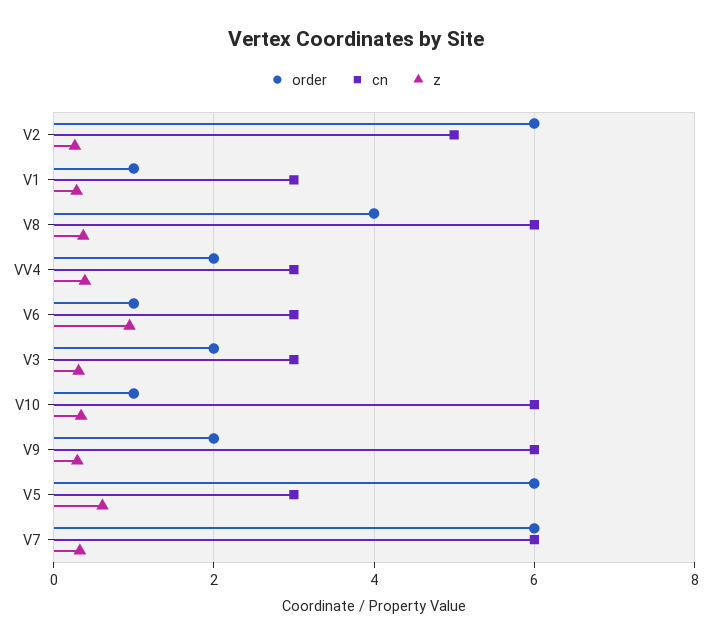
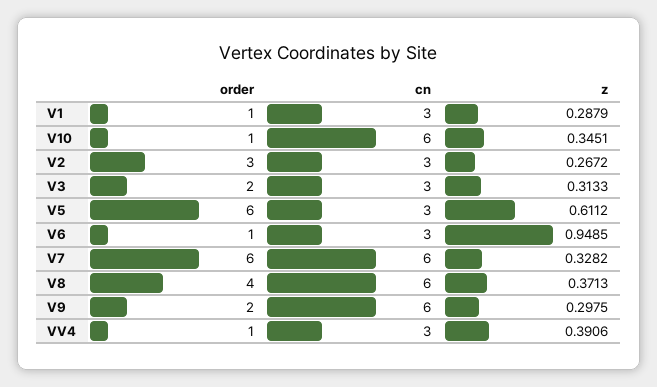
order, V2: 6 -> 3
cn, V2: 5 -> 3
order, VV4: 2 -> 1

